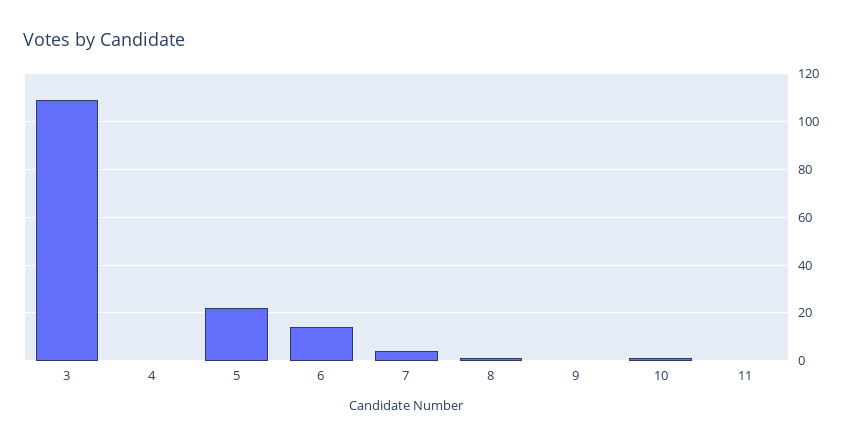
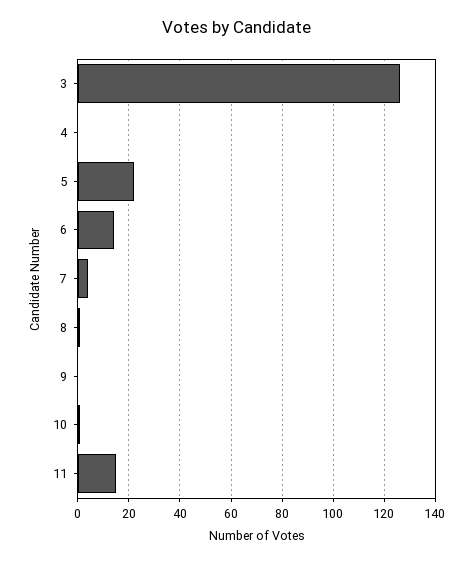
3: 110 -> 125
11: 0 -> 15

